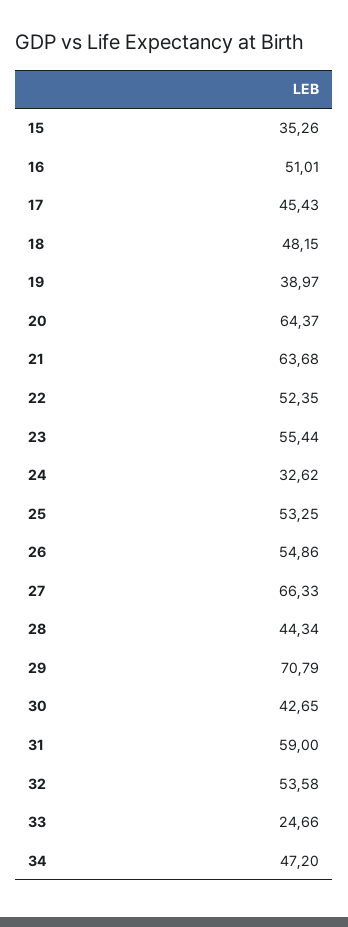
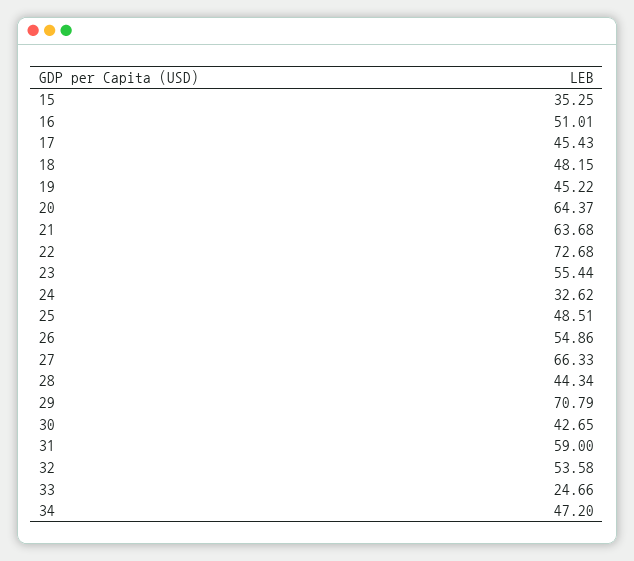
15: 35.26 -> 35.25
19: 38.97 -> 45.22
22: 52.35 -> 72.68
25: 53.25 -> 48.51

